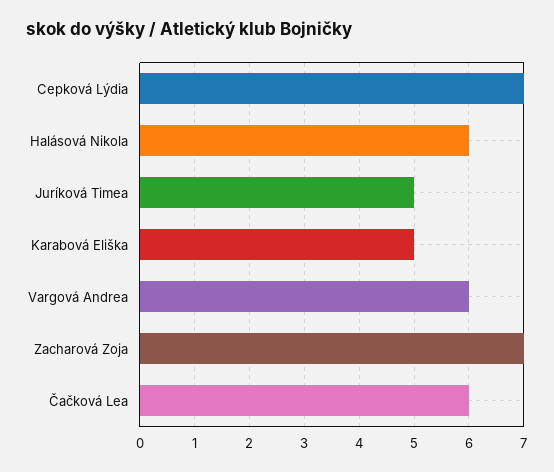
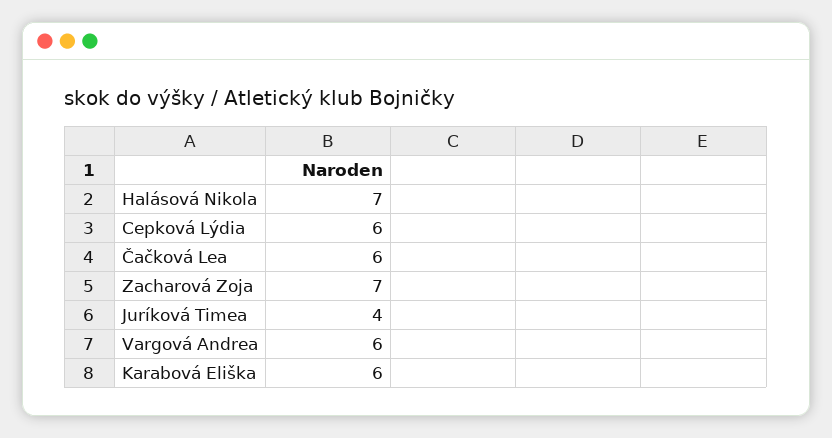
Cepková Lýdia: 7 -> 6
Halásová Nikola: 6 -> 7
Juríková Timea: 5 -> 4
Karabová Eliška: 5 -> 6

